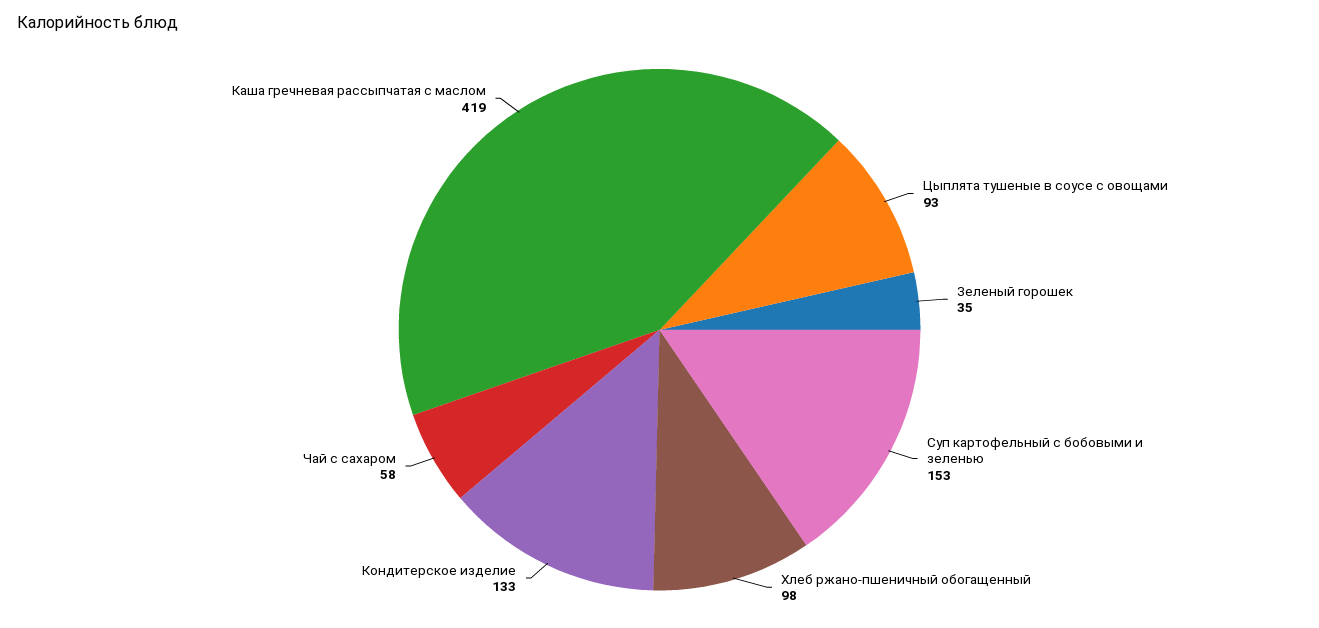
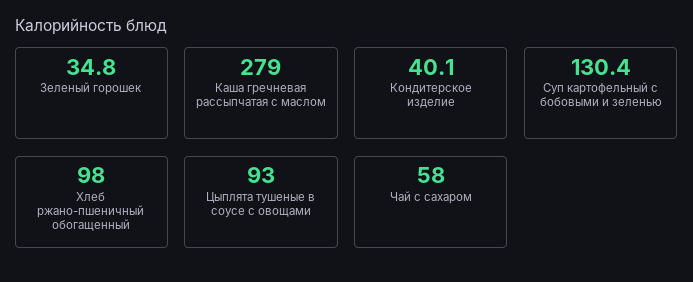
Суп картофельный с бобовыми и зеленью: 153 -> 130.4
Кондитерское изделие: 133 -> 40.1
Каша гречневая рассыпчатая с маслом: 419 -> 279

